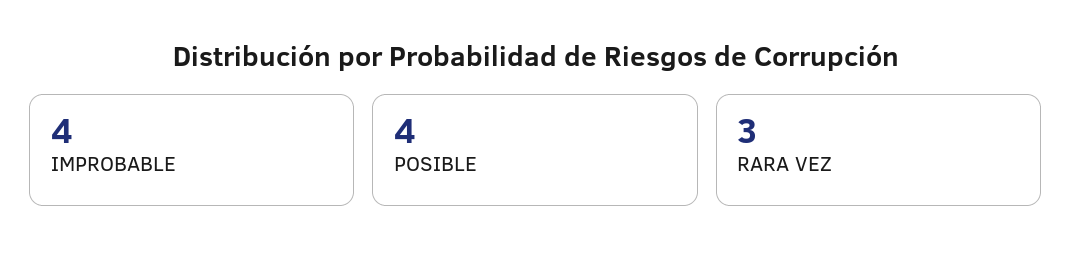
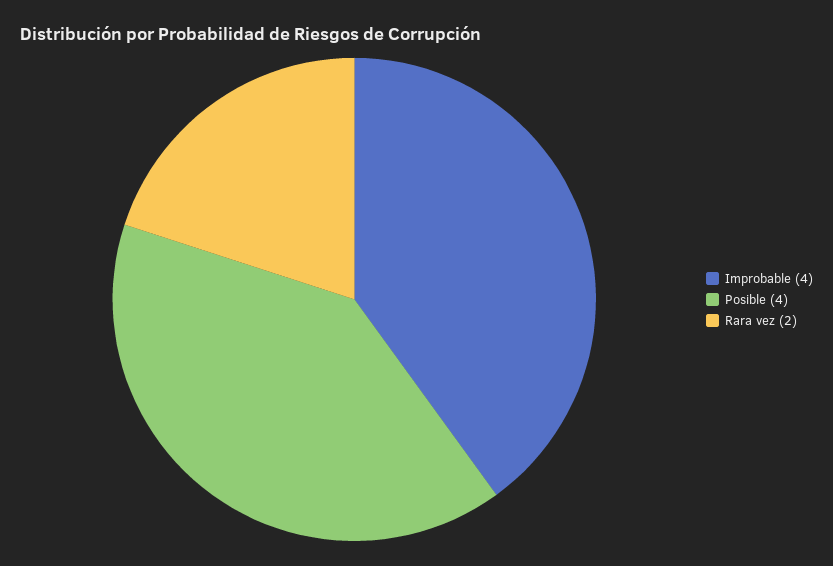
RARA VEZ: 3 -> 2

